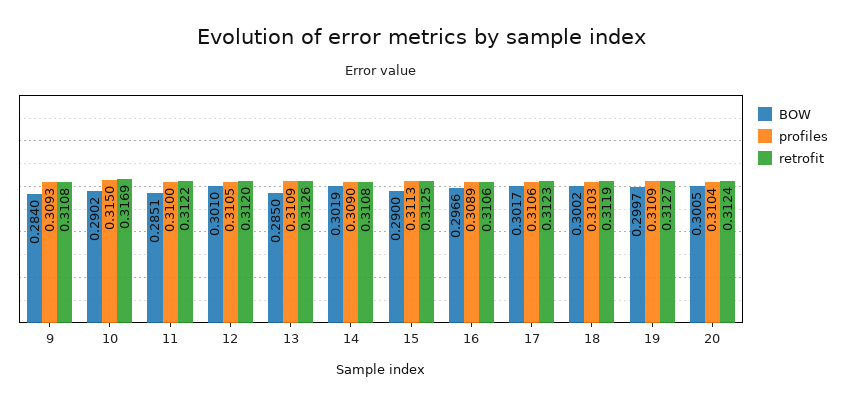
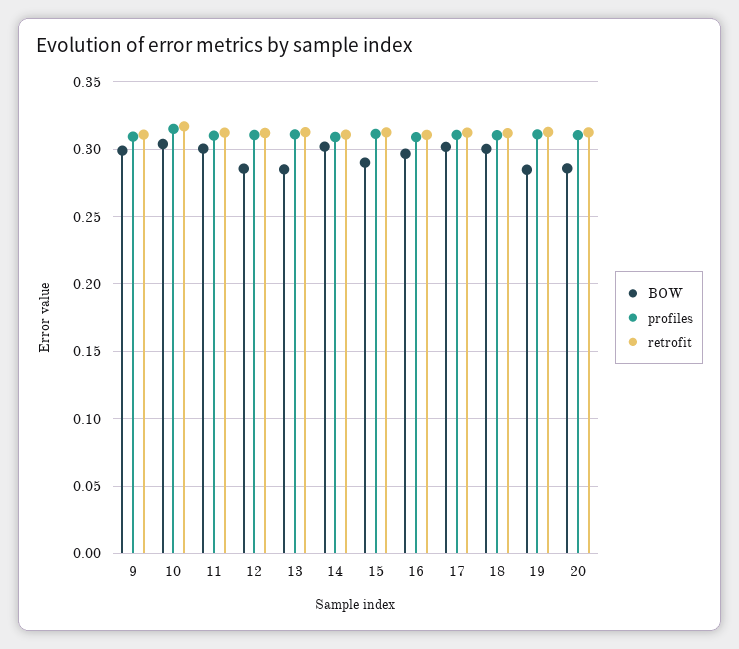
BOW, 9: 0.284 -> 0.3
BOW, 10: 0.2902 -> 0.305
BOW, 11: 0.2851 -> 0.3
BOW, 12: 0.301 -> 0.285
BOW, 19: 0.2997 -> 0.285
BOW, 20: 0.3005 -> 0.285

